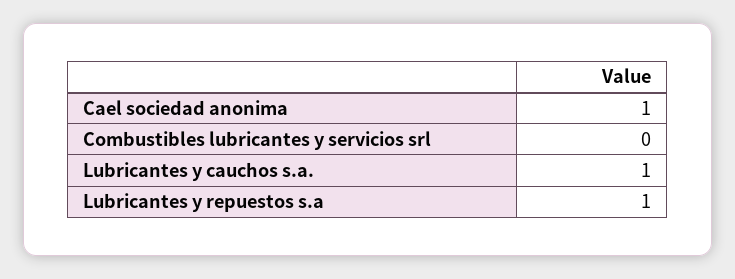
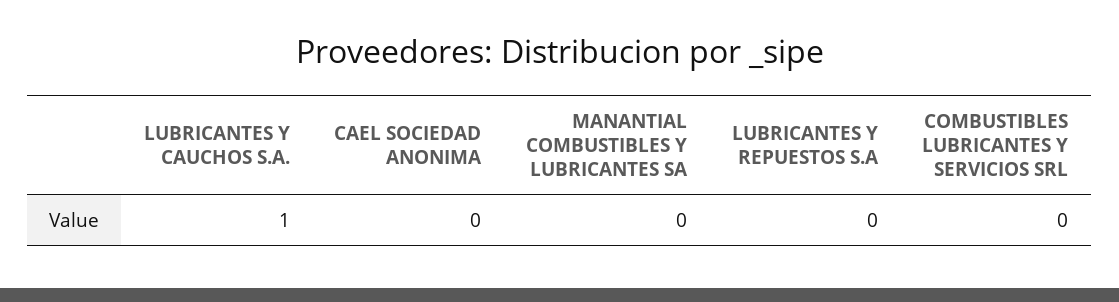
Cael sociedad anonima: 1 -> 0
Lubricantes y repuestos s.a: 1 -> 0
MANANTIAL COMBUSTIBLES Y LUBRICANTES SA: none -> 0

